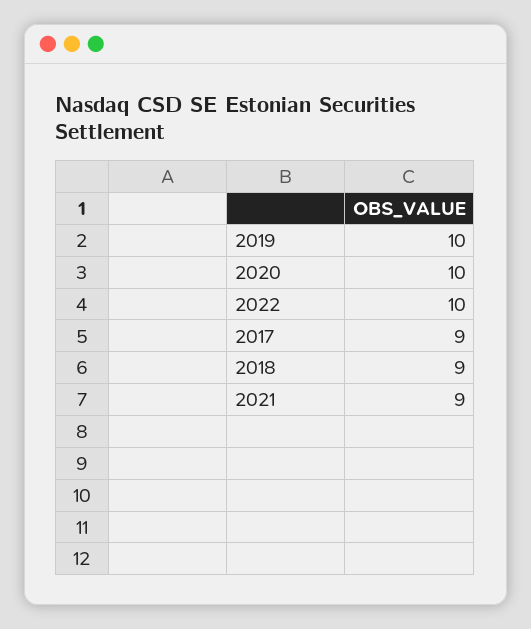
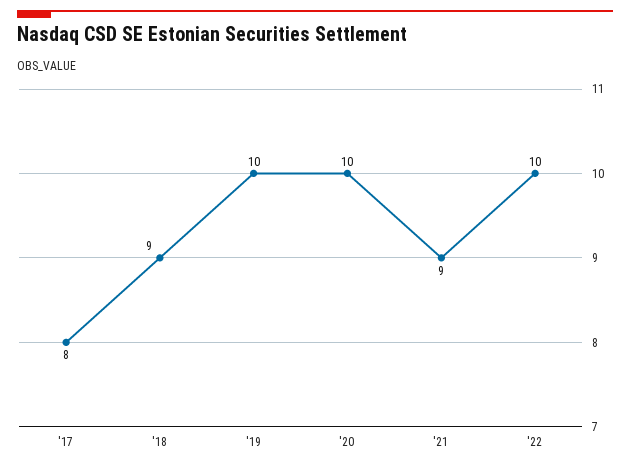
2017: 9 -> 8

